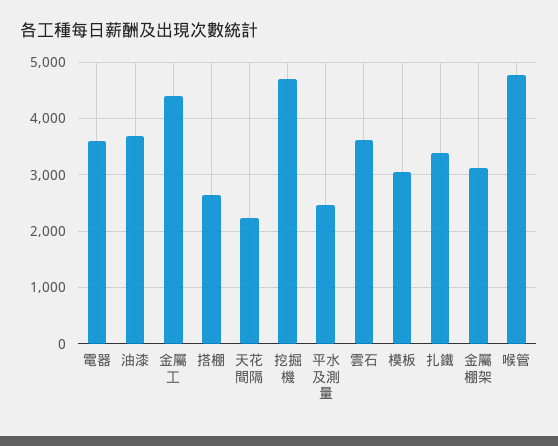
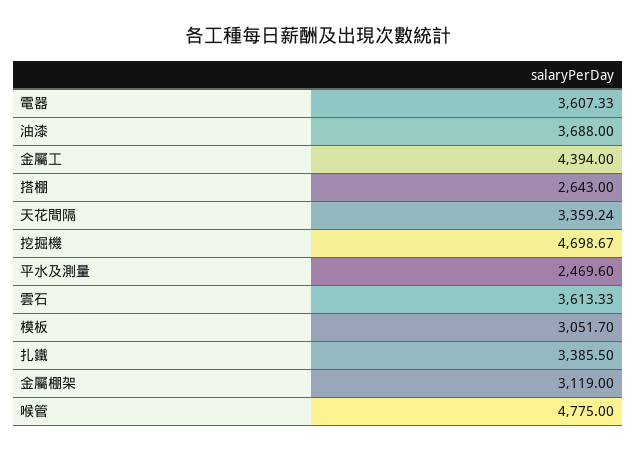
天花間隔: 2200 -> 3359.24

